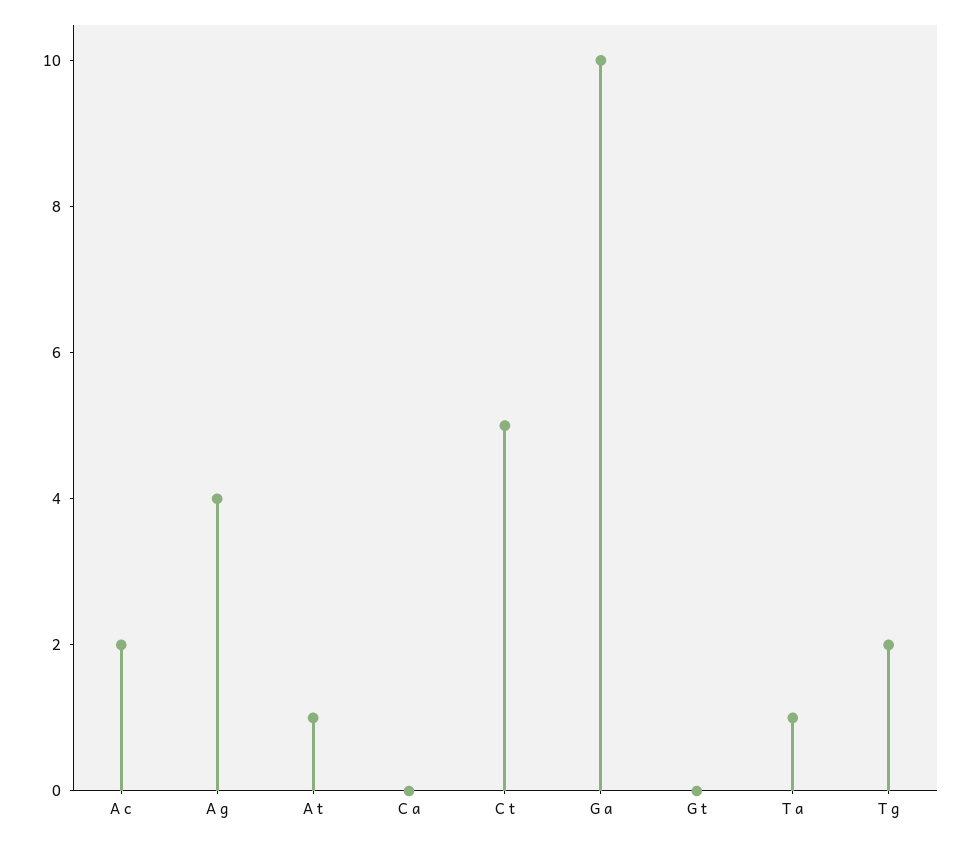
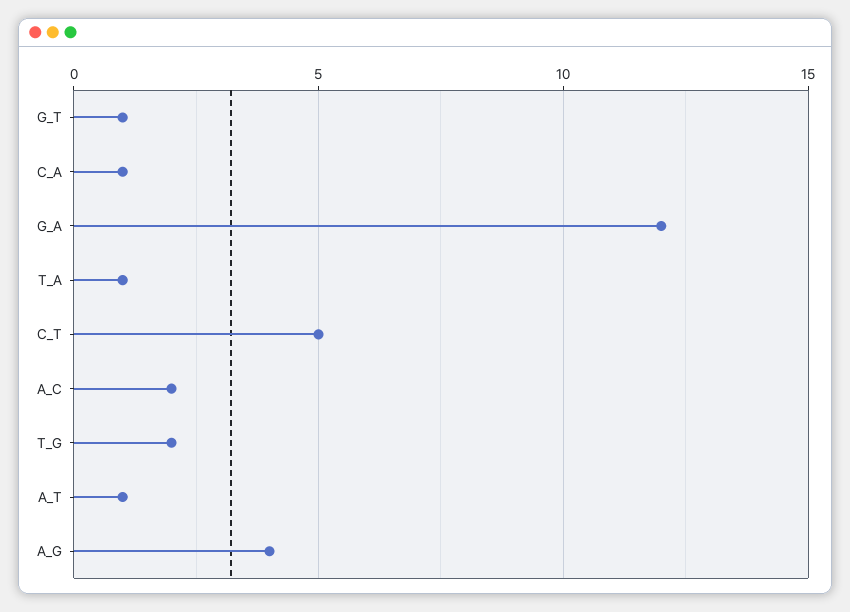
C a: 0 -> 1
G a: 10 -> 12
G t: 0 -> 1

